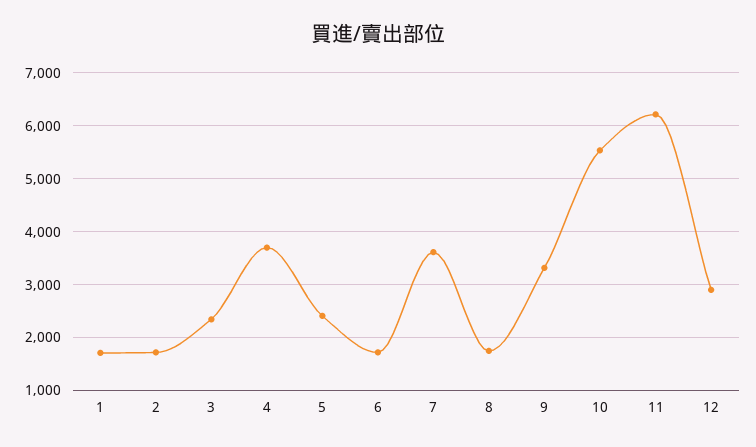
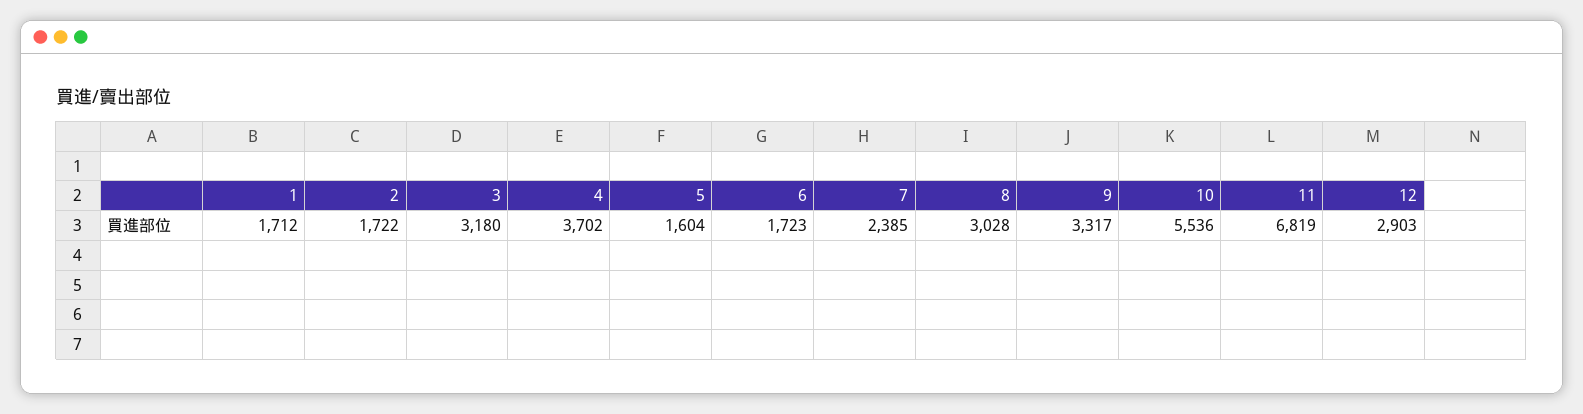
3: 2400 -> 3180
5: 2400 -> 1604
7: 3600 -> 2385
8: 1800 -> 3028
11: 6200 -> 6819

